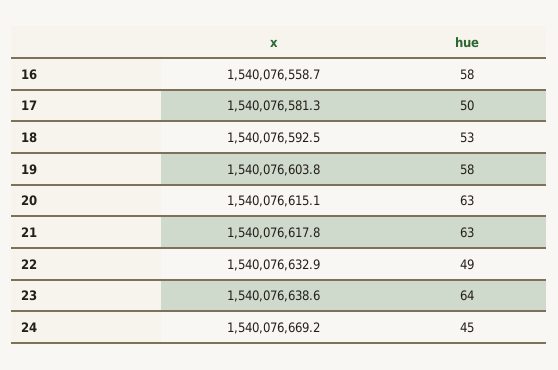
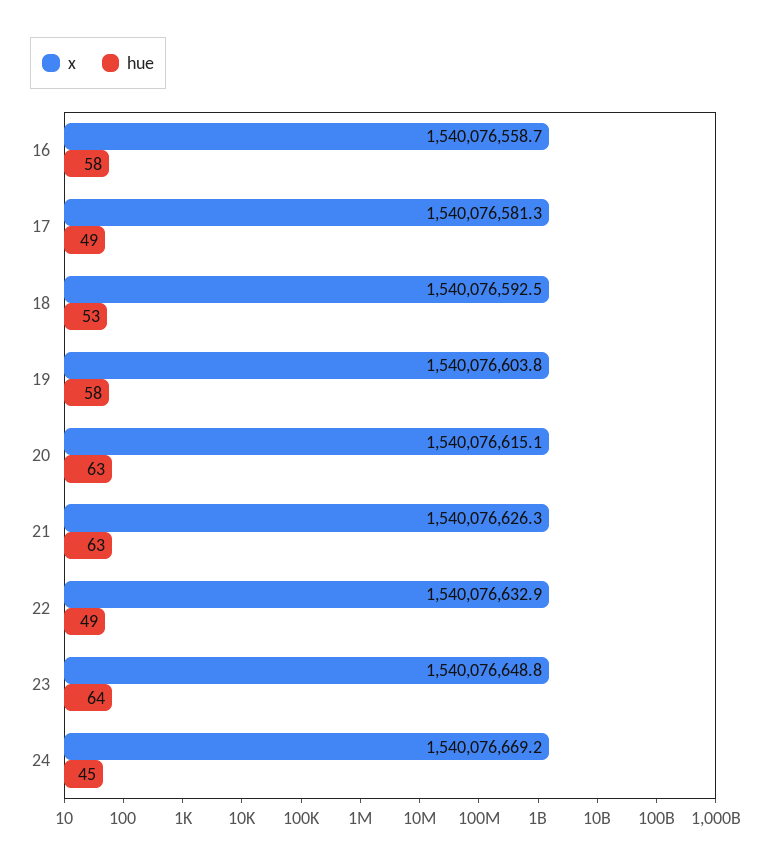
hue, 17: 50 -> 49
x, 21: 1540076617.8 -> 1540076626.3
x, 23: 1540076638.6 -> 1540076648.8

